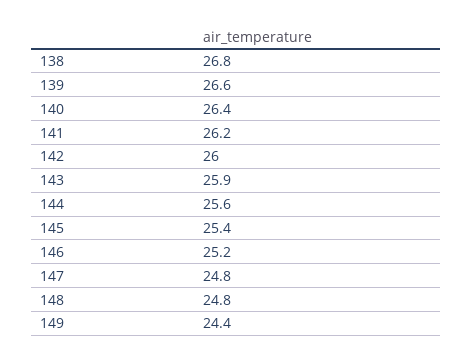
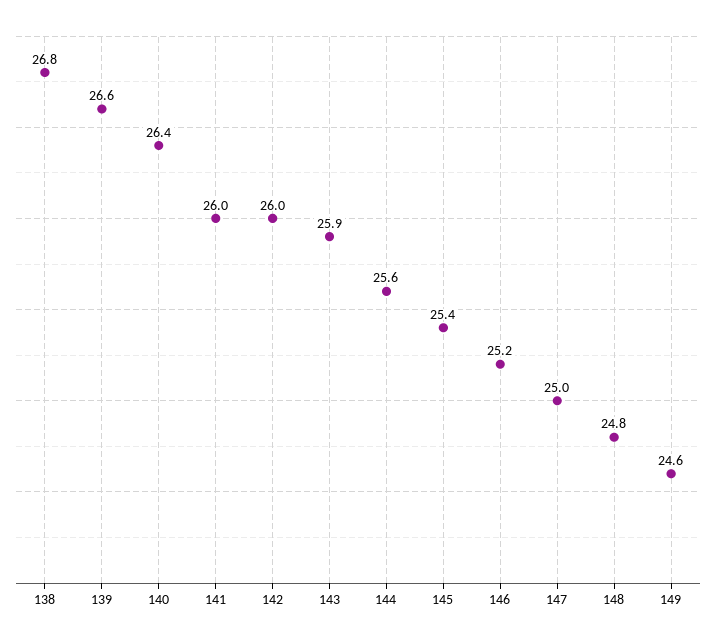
141: 26.2 -> 26
147: 24.8 -> 25
149: 24.4 -> 24.6

